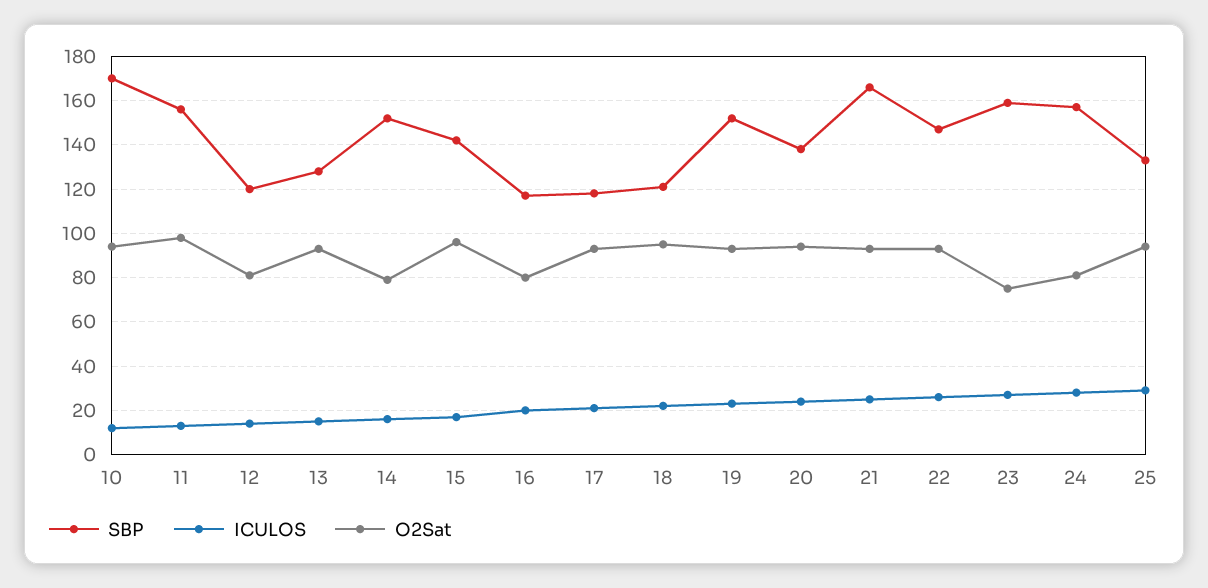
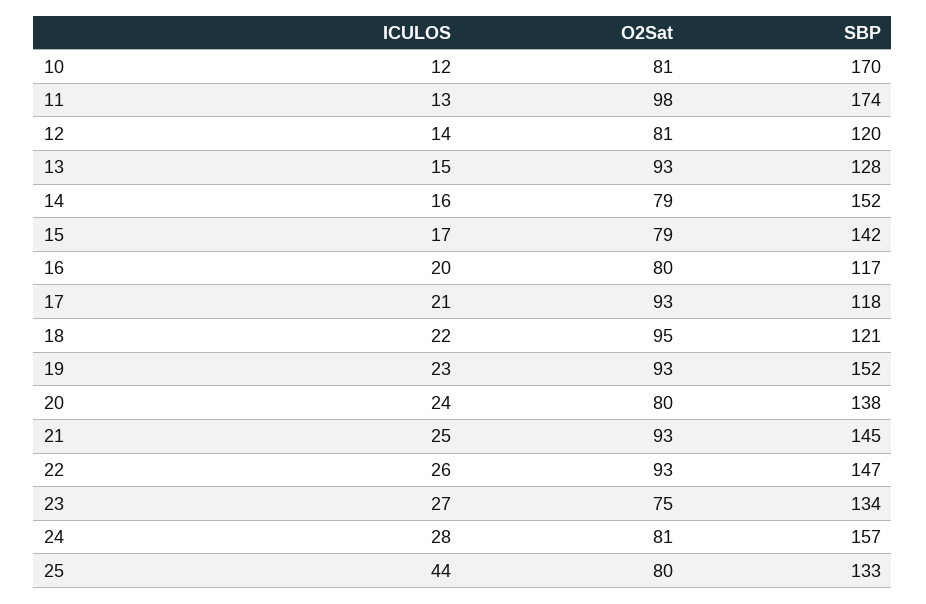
O2Sat, 10: 95 -> 81
SBP, 11: 155 -> 174
O2Sat, 15: 95 -> 79
O2Sat, 20: 95 -> 80
SBP, 21: 165 -> 145
SBP, 23: 160 -> 134
ICULOS, 25: 30 -> 44
O2Sat, 25: 95 -> 80

